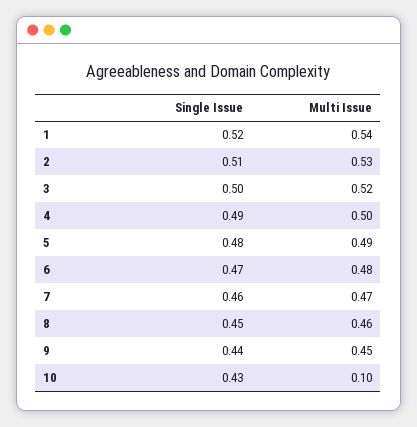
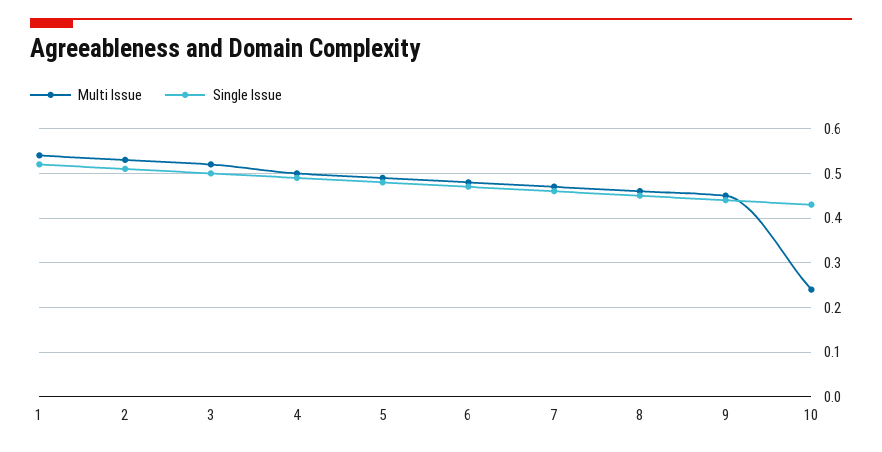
Multi Issue, 10: 0.1 -> 0.25

